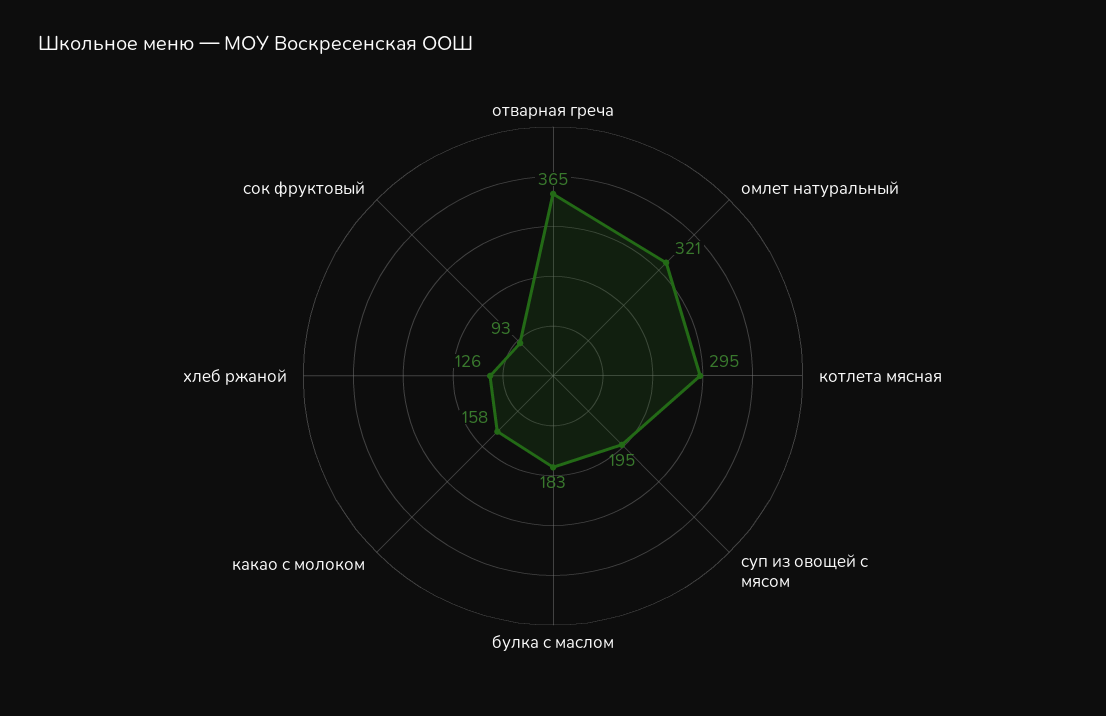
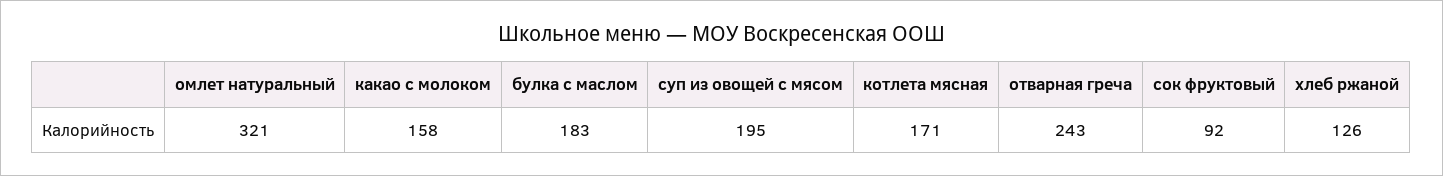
отварная греча: 365 -> 243
котлета мясная: 295 -> 171
сок фруктовый: 93 -> 92

